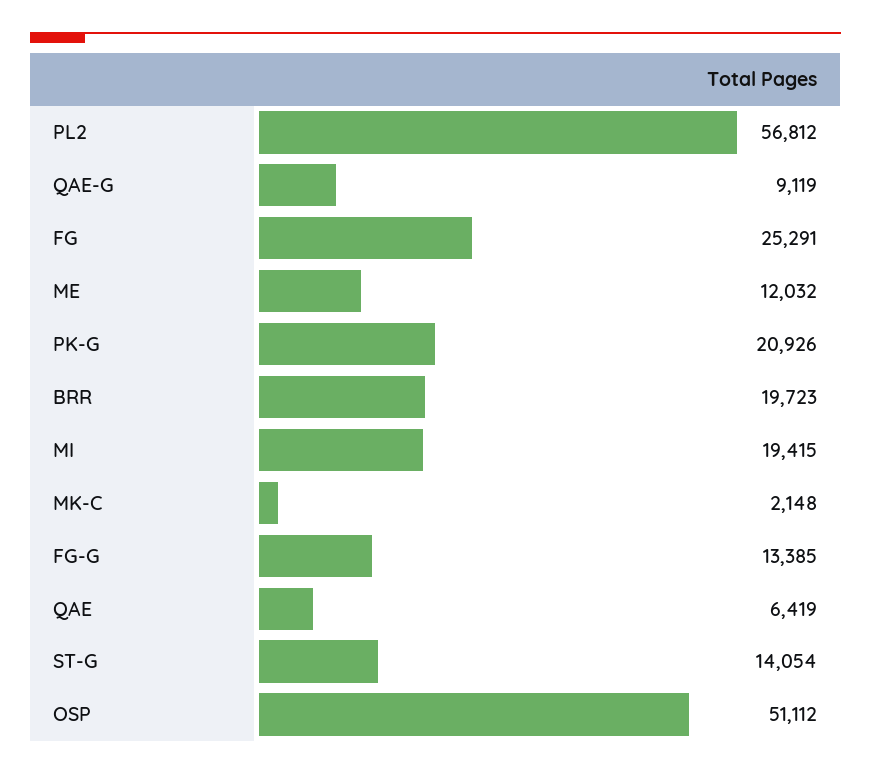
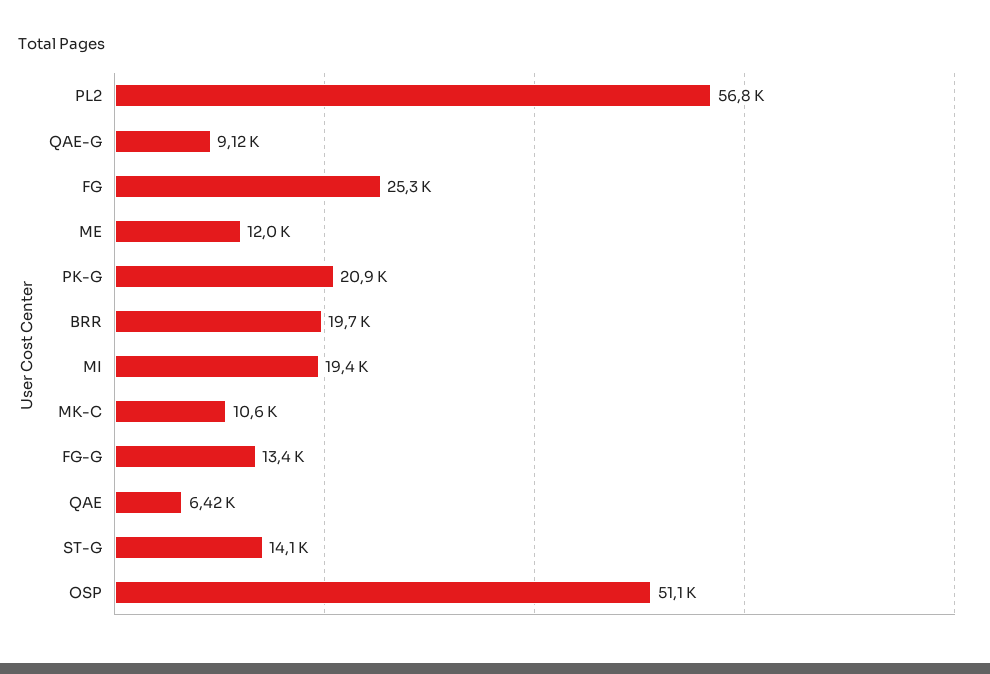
MK-C: 2148 -> 10600

